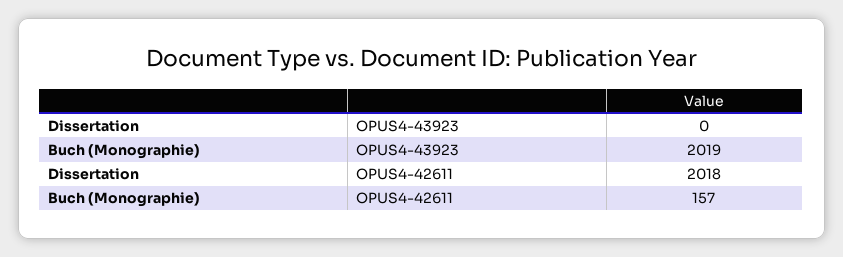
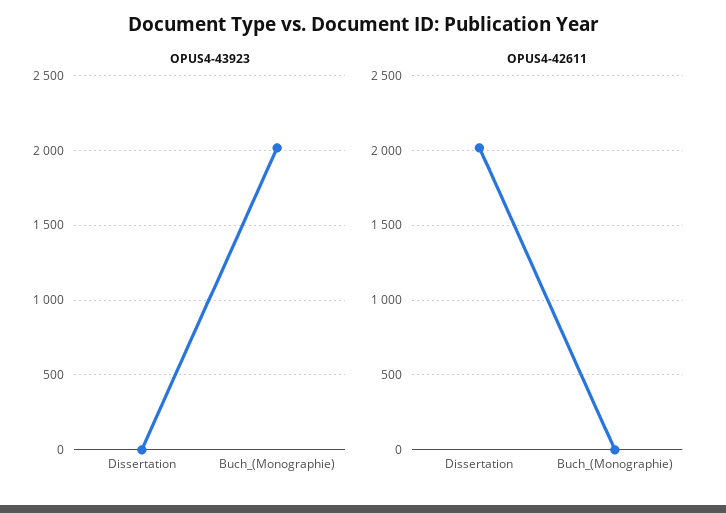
OPUS4-42611, Buch (Monographie): 157 -> 0

